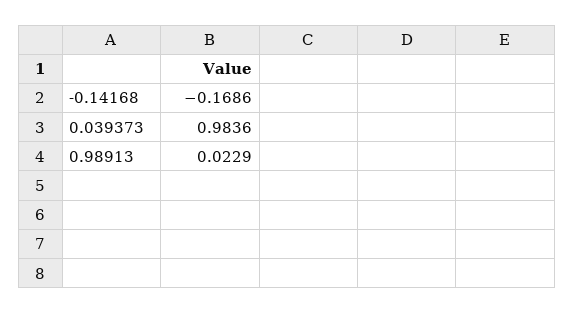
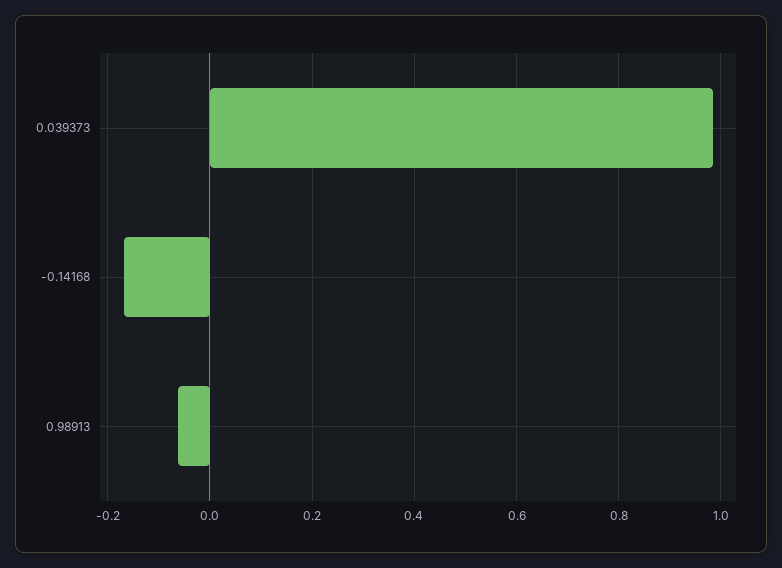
0.98913: 0.0229 -> -0.06

